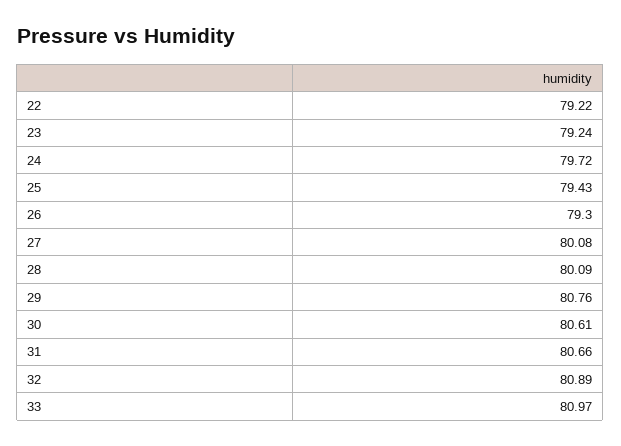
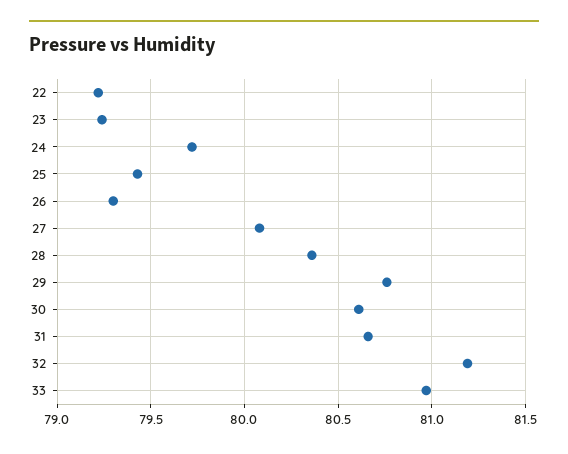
28: 80.09 -> 80.35
32: 80.89 -> 81.2

